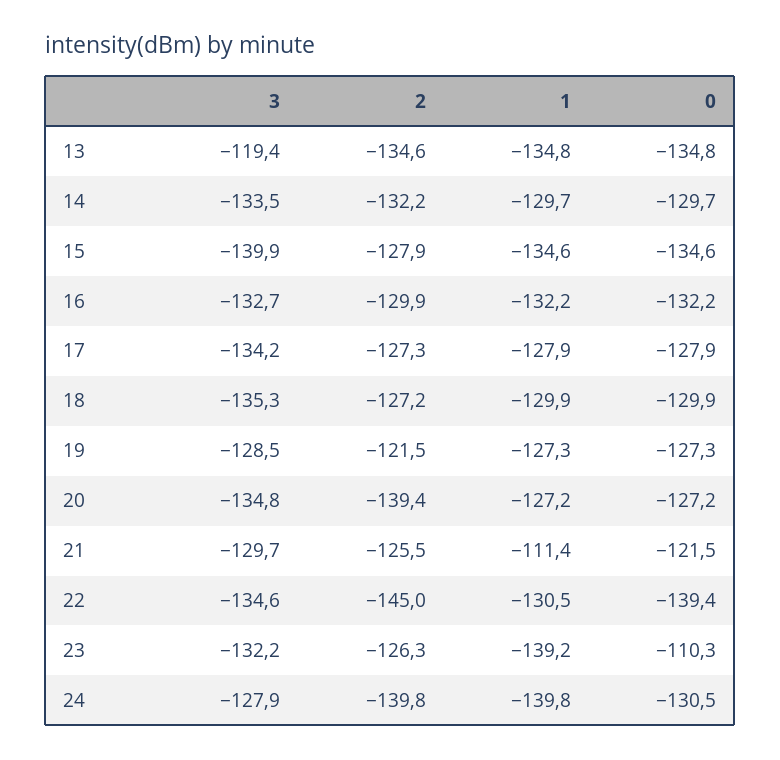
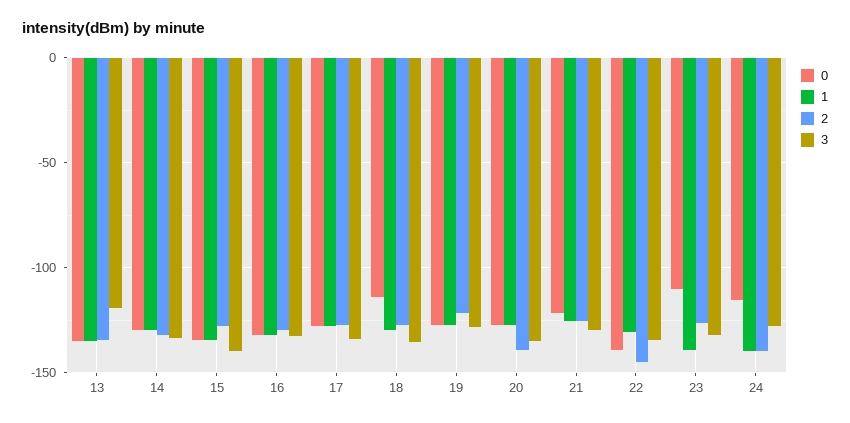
0, 18: -129.9 -> -115
1, 21: -111.4 -> -125
0, 24: -130.5 -> -115

